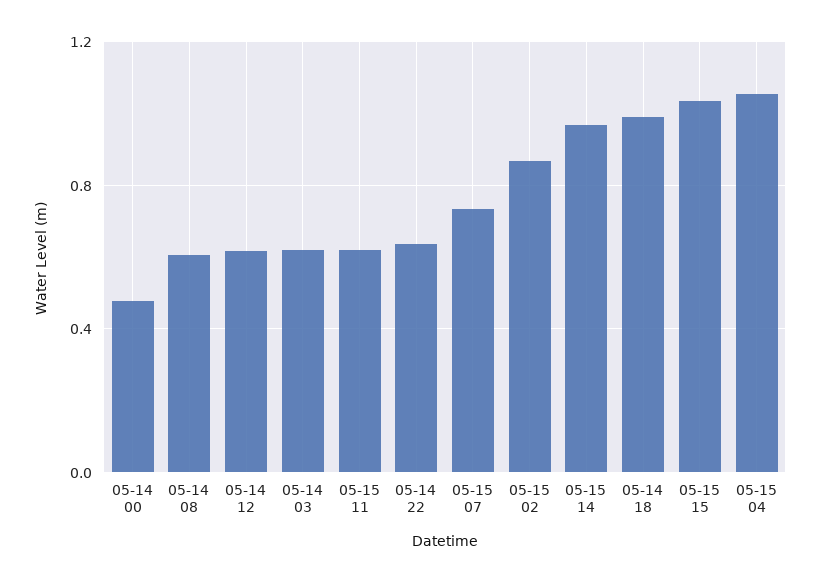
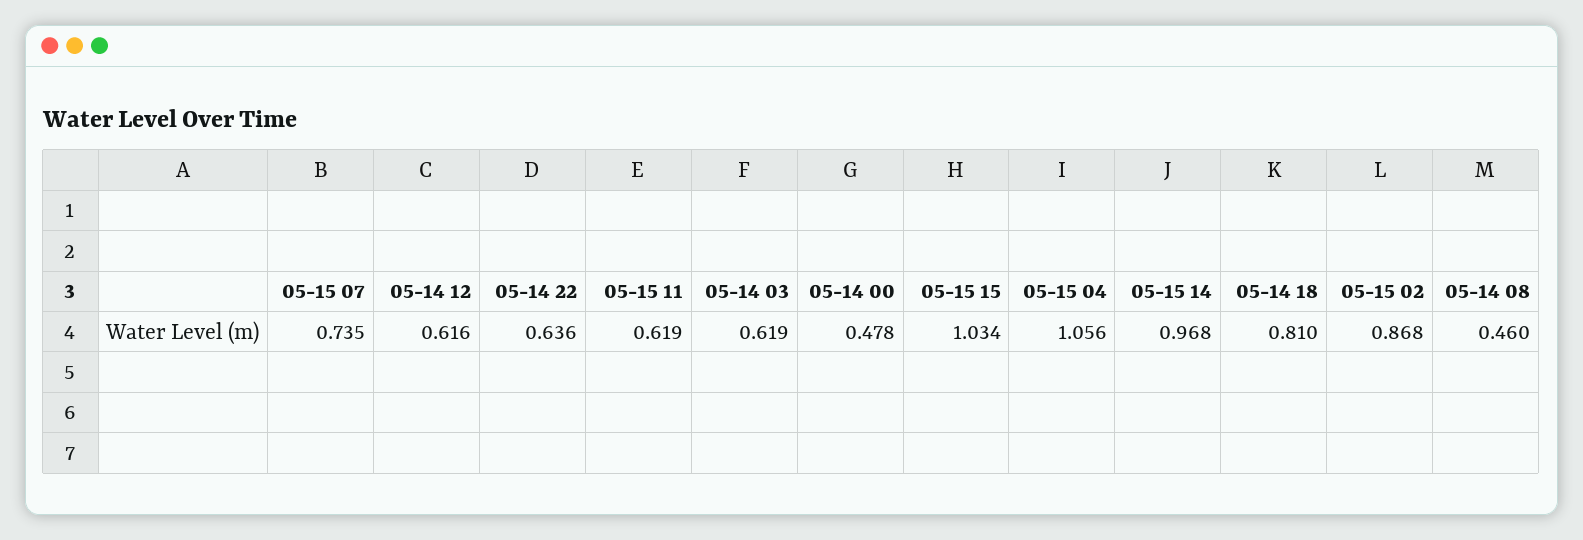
05-14 08: 0.6 -> 0.46
05-14 18: 1 -> 0.81

